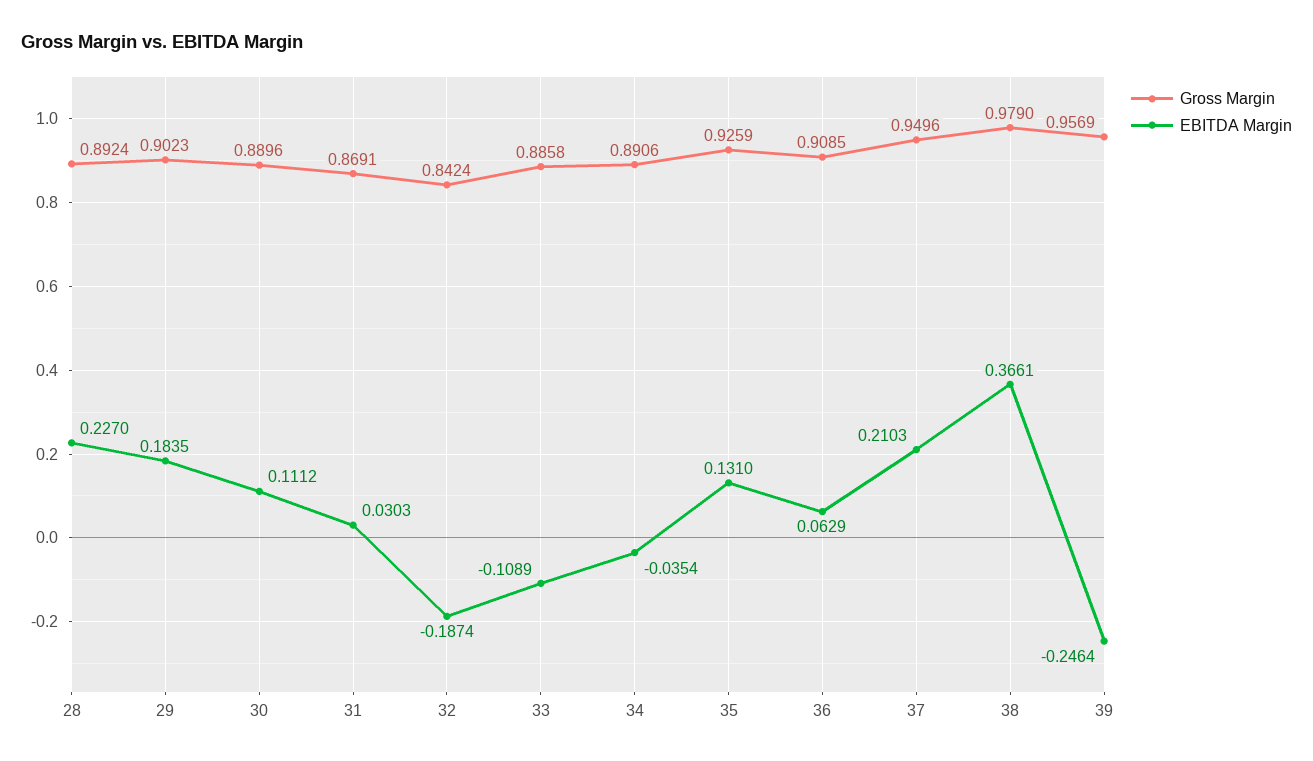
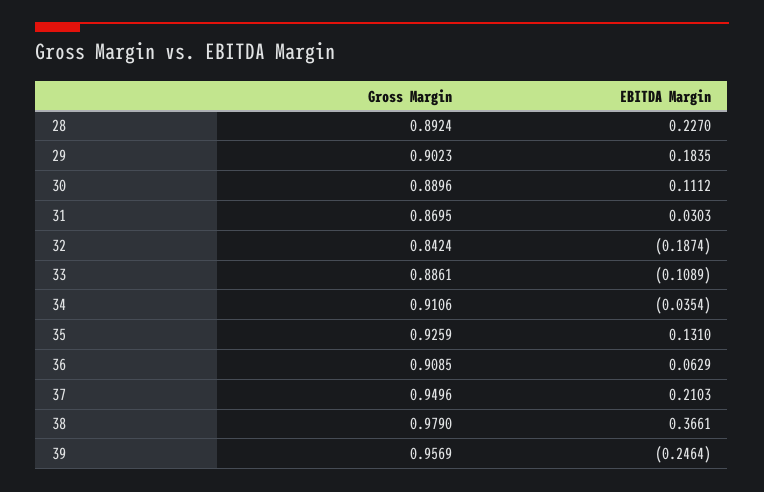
Gross Margin, 31: 0.8691 -> 0.8695
Gross Margin, 33: 0.8858 -> 0.8861
Gross Margin, 34: 0.8906 -> 0.9106

